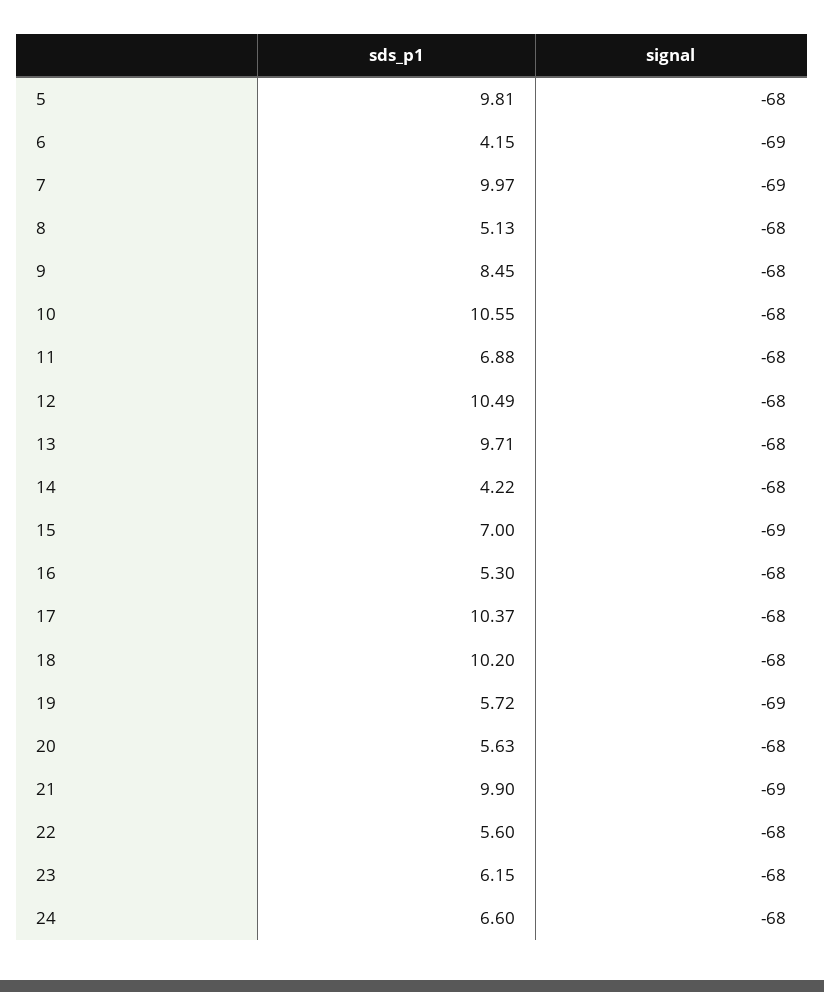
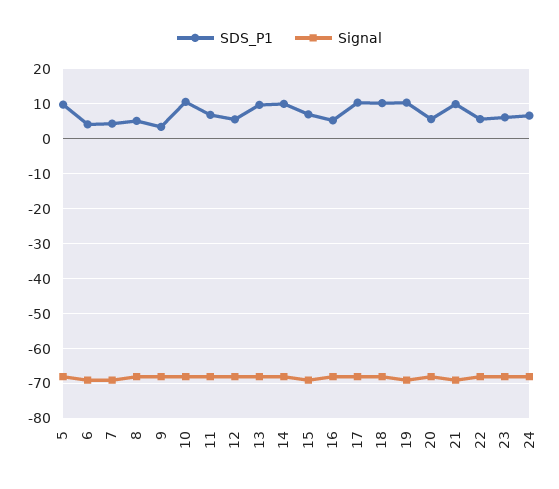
sds_p1, 7: 9.97 -> 4
sds_p1, 9: 8.45 -> 4
sds_p1, 12: 10.49 -> 6
sds_p1, 14: 4.22 -> 10
sds_p1, 19: 5.72 -> 10

